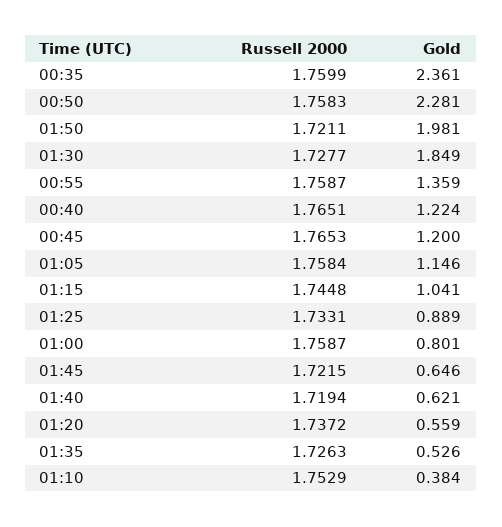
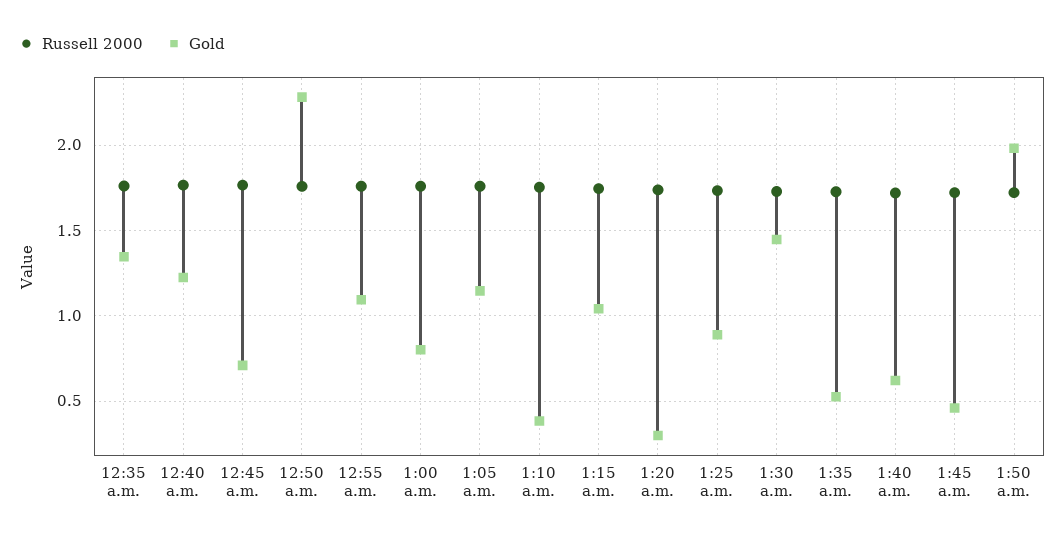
Gold, 00:35: 2.361 -> 1.35
Gold, 01:30: 1.849 -> 1.45
Gold, 00:55: 1.359 -> 1.1
Gold, 00:45: 1.2 -> 0.7
Gold, 01:45: 0.646 -> 0.45
Gold, 01:20: 0.559 -> 0.3

